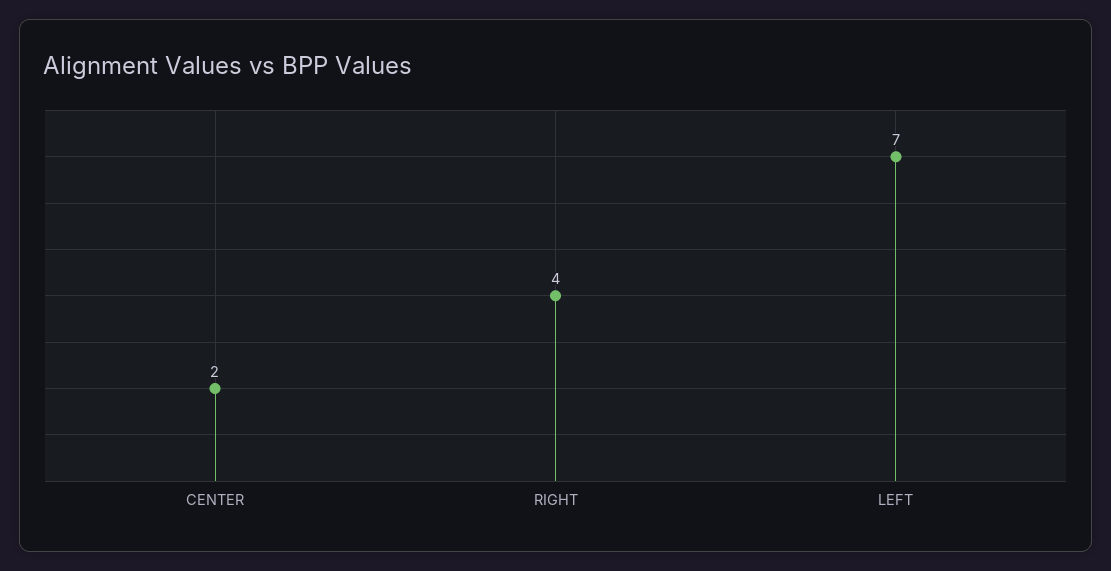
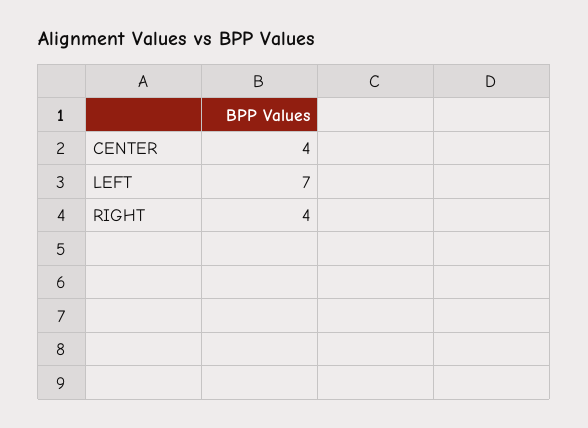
CENTER: 2 -> 4

